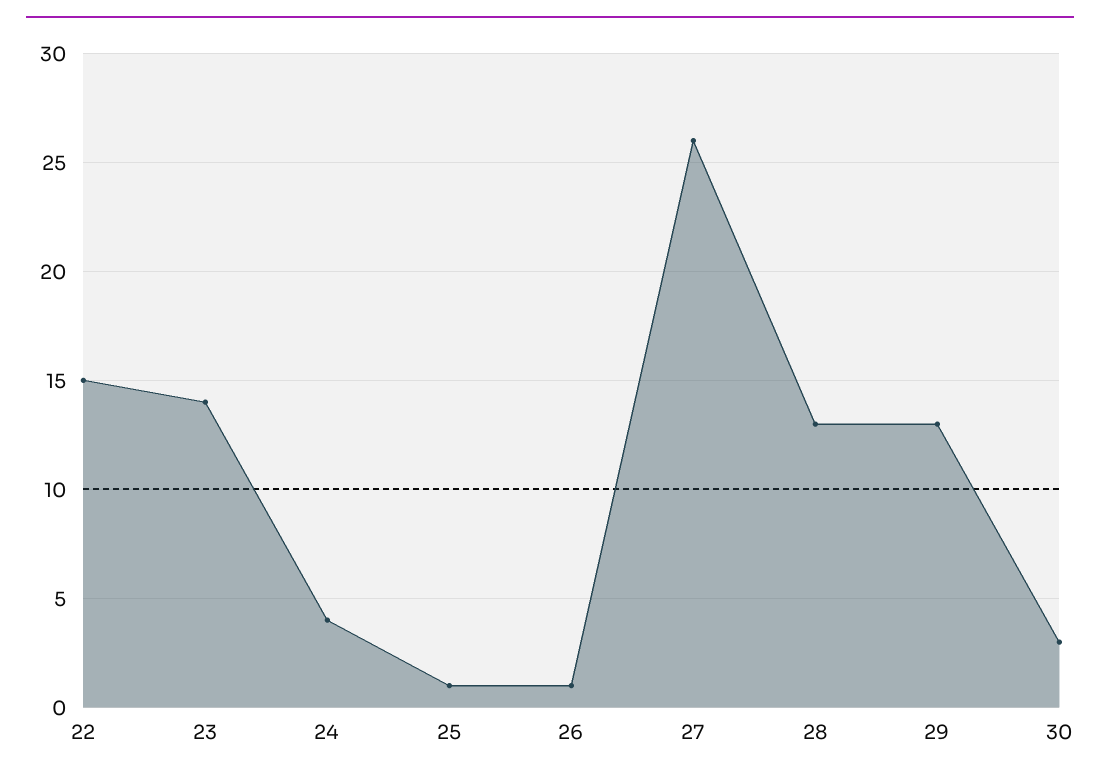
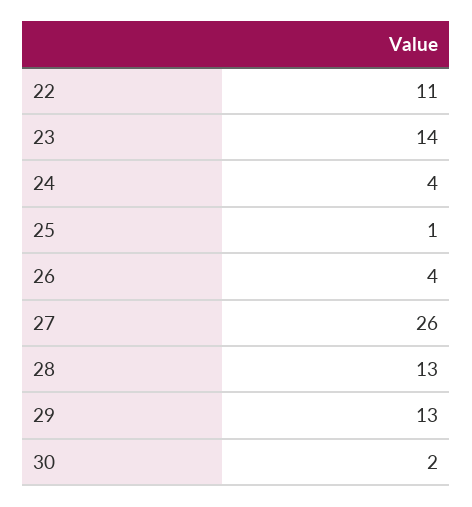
22: 15 -> 11
26: 1 -> 4
30: 3 -> 2

